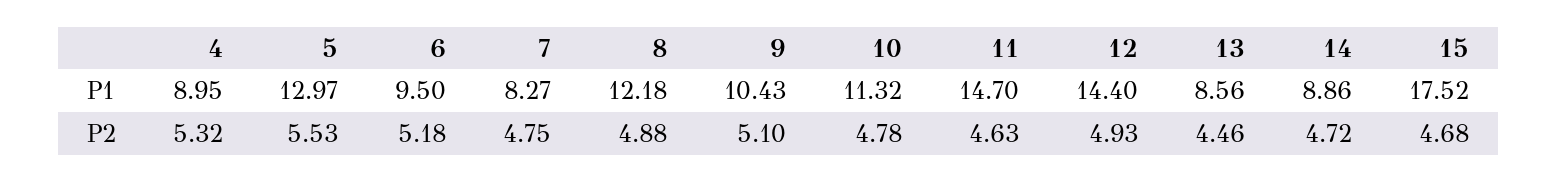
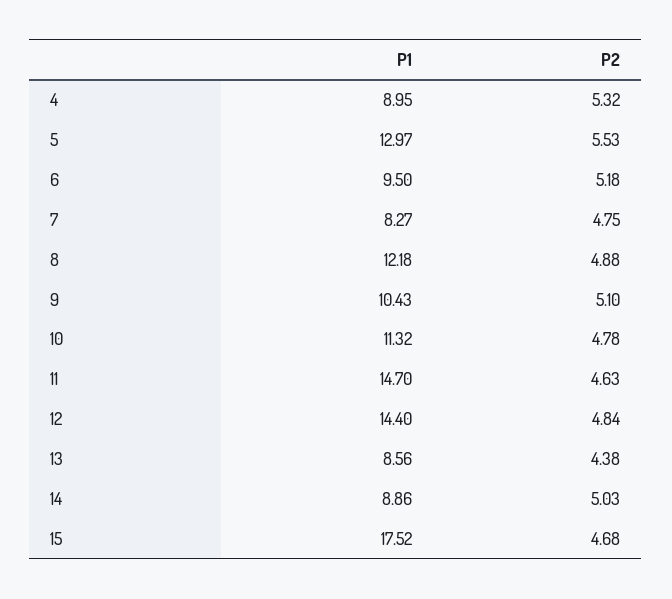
12, P2: 4.93 -> 4.84
13, P2: 4.46 -> 4.38
14, P2: 4.72 -> 5.03

